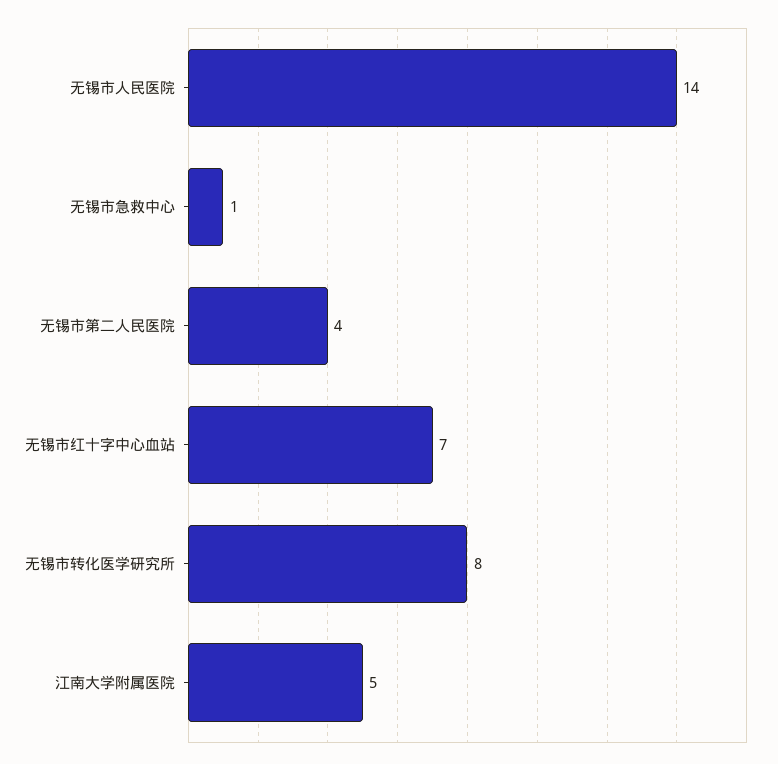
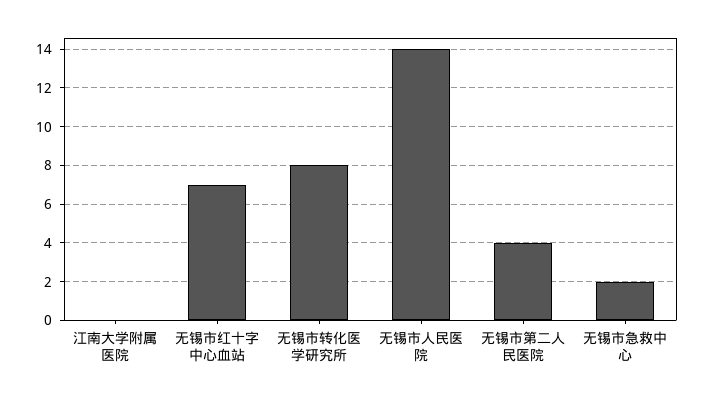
无锡市急救中心: 1 -> 2
江南大学附属医院: 5 -> 0

